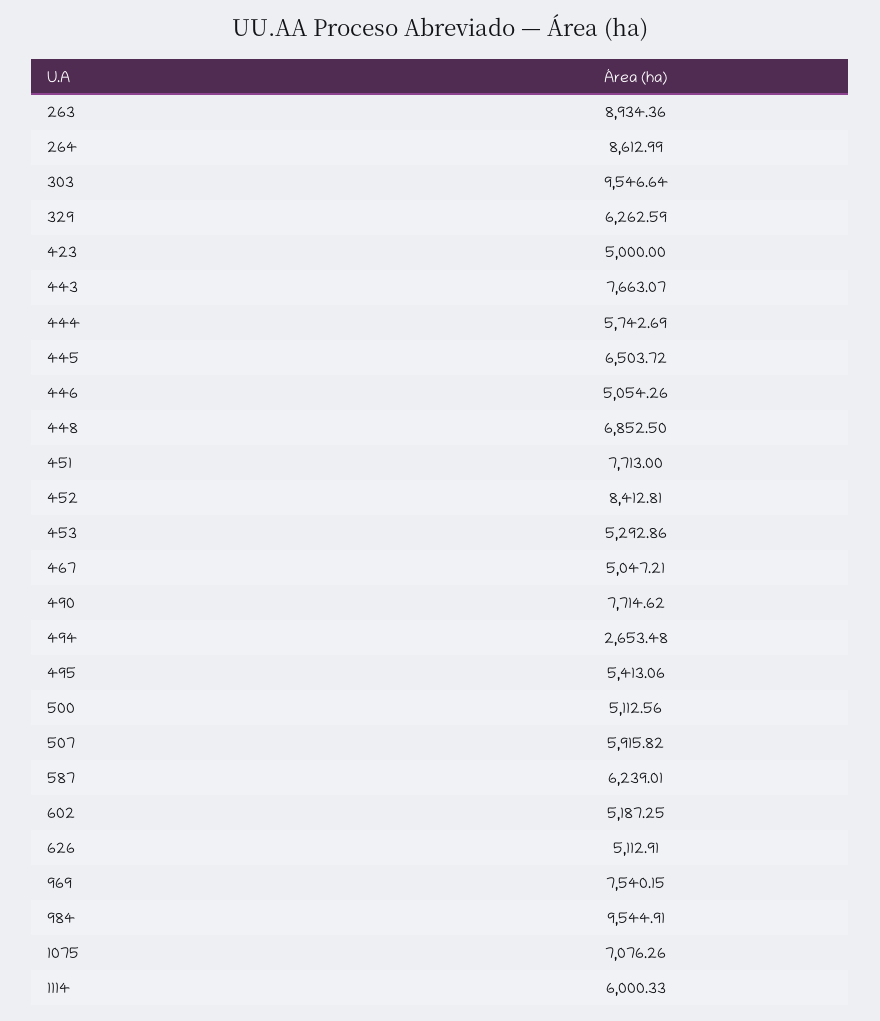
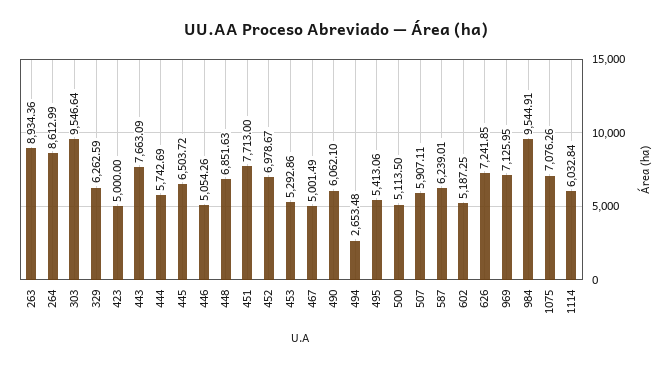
443: 7663.07 -> 7663.09
448: 6852.5 -> 6851.63
452: 8412.81 -> 6978.67
467: 5047.21 -> 5001.49
490: 7714.62 -> 6062.1
500: 5112.56 -> 5113.5
507: 5915.82 -> 5907.11
626: 5112.91 -> 7241.85
969: 7540.15 -> 7125.95
1114: 6000.33 -> 6032.84

